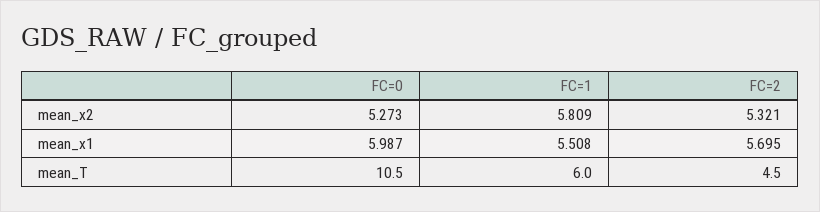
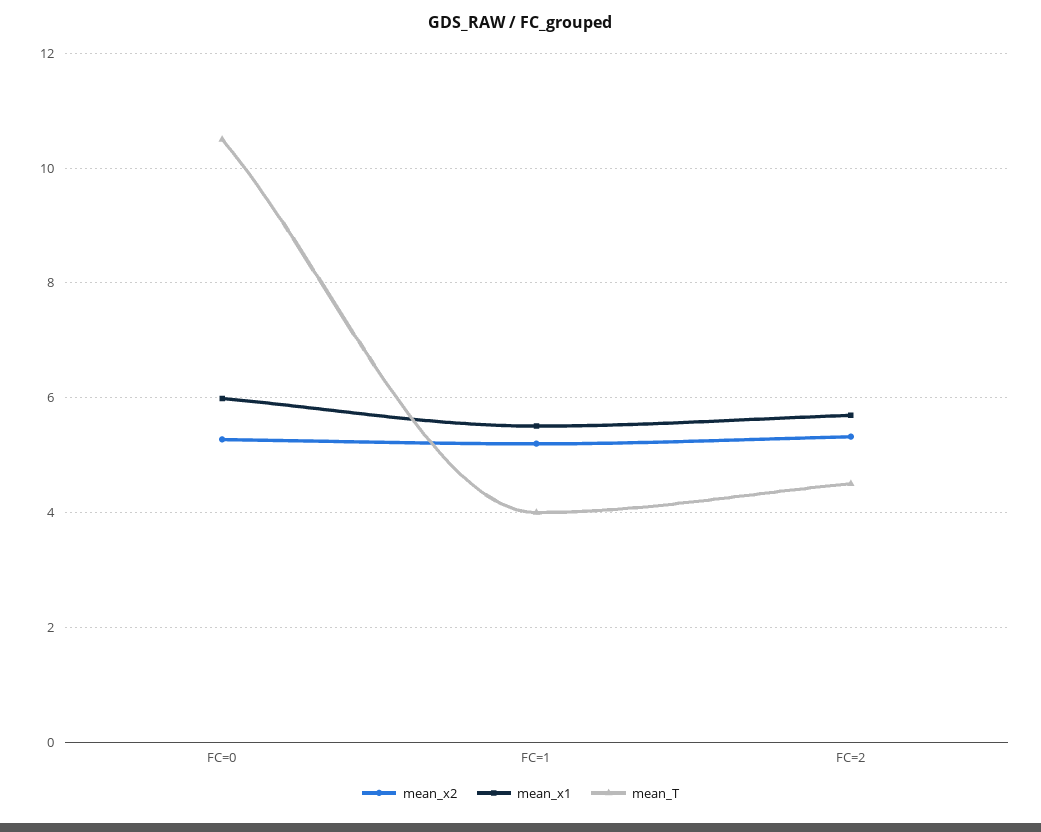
mean_x2, FC=1: 5.809 -> 5.2
mean_T, FC=1: 6 -> 4

